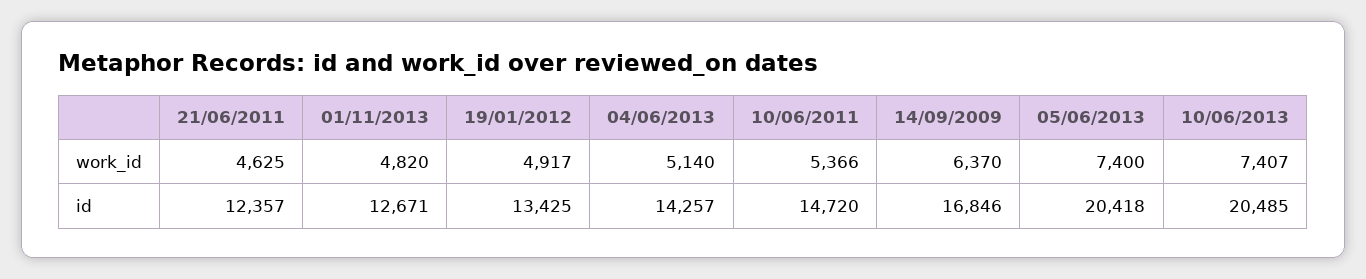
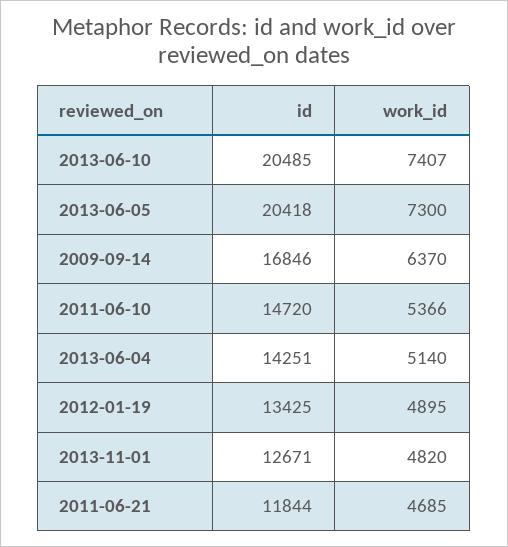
21/06/2011, work_id: 4625 -> 4685
19/01/2012, work_id: 4917 -> 4895
05/06/2013, work_id: 7400 -> 7300
21/06/2011, id: 12357 -> 11844
04/06/2013, id: 14257 -> 14251

